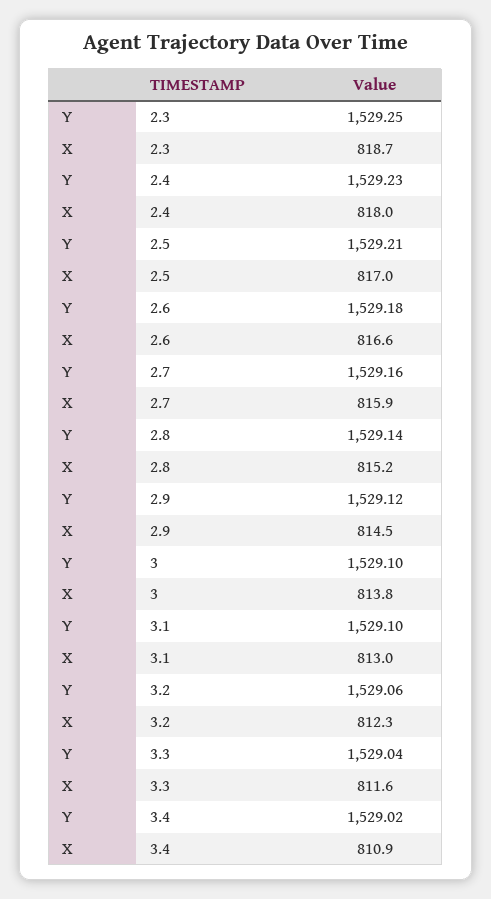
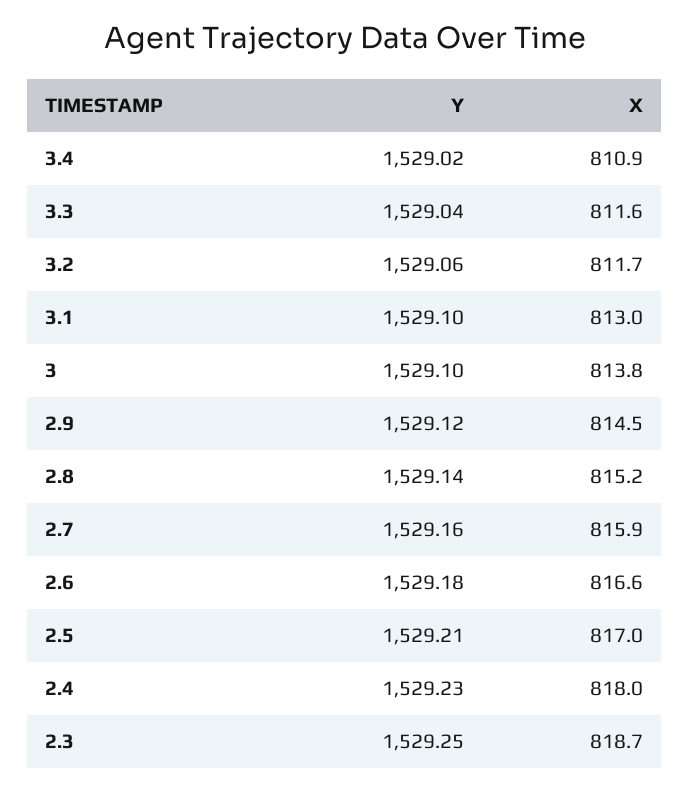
X, 3.2: 812.3 -> 811.7

